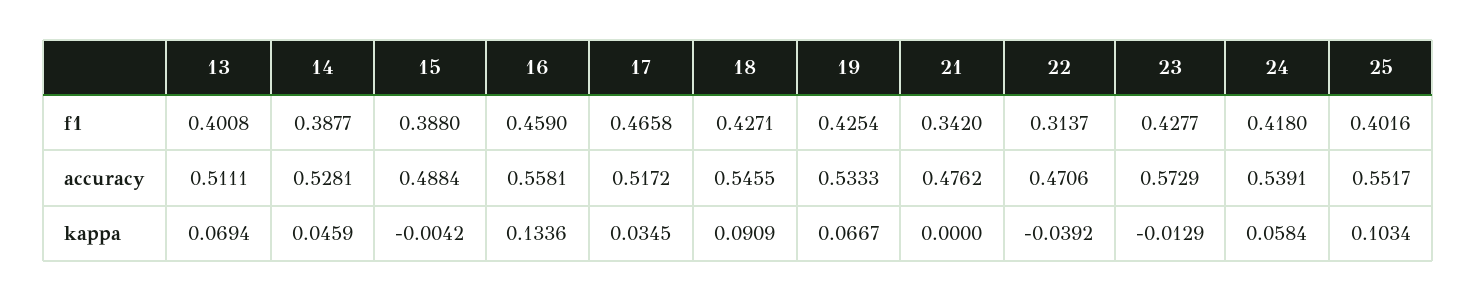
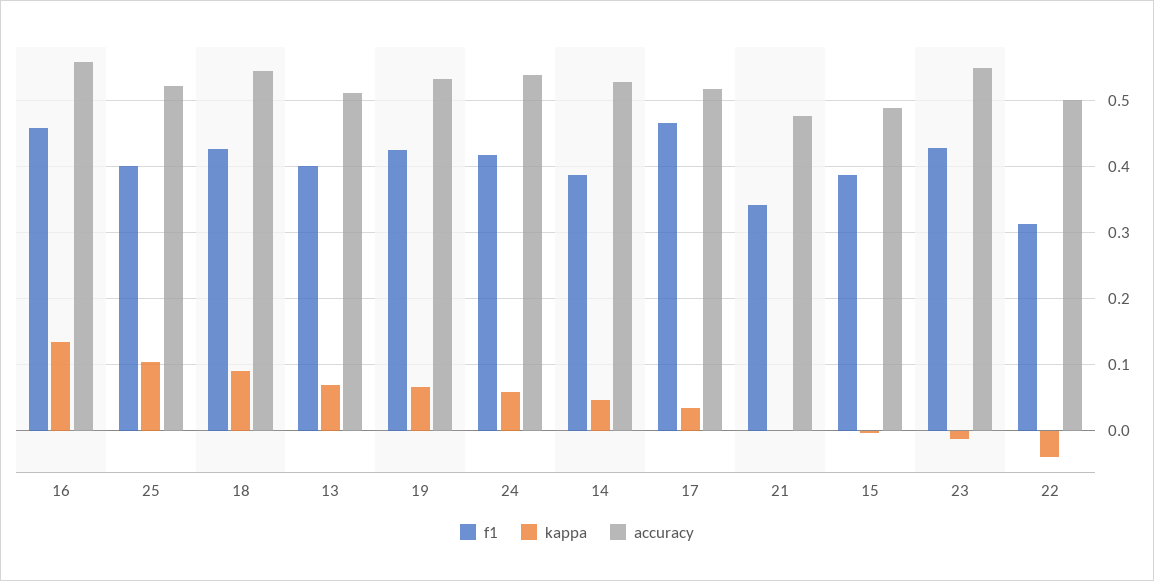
accuracy, 22: 0.4706 -> 0.5
accuracy, 23: 0.5729 -> 0.55
accuracy, 25: 0.5517 -> 0.52

